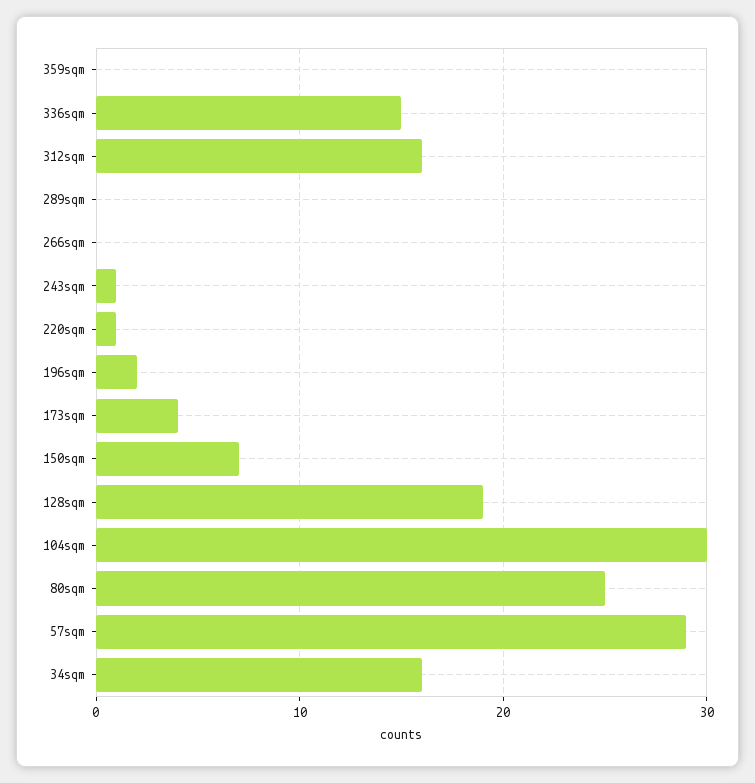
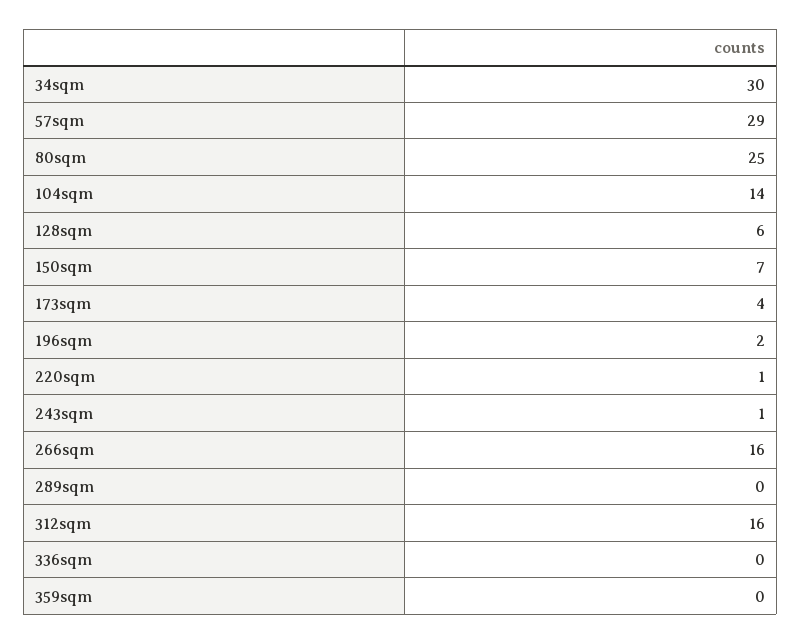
336sqm: 15 -> 0
266sqm: 0 -> 16
128sqm: 19 -> 6
104sqm: 30 -> 14
34sqm: 16 -> 30

